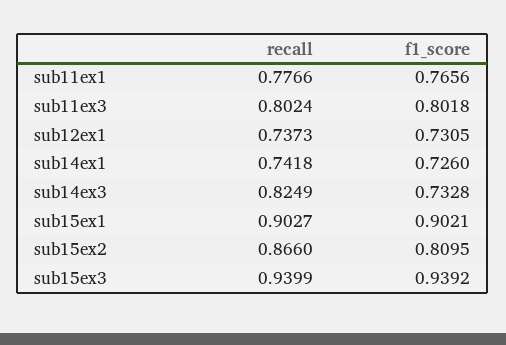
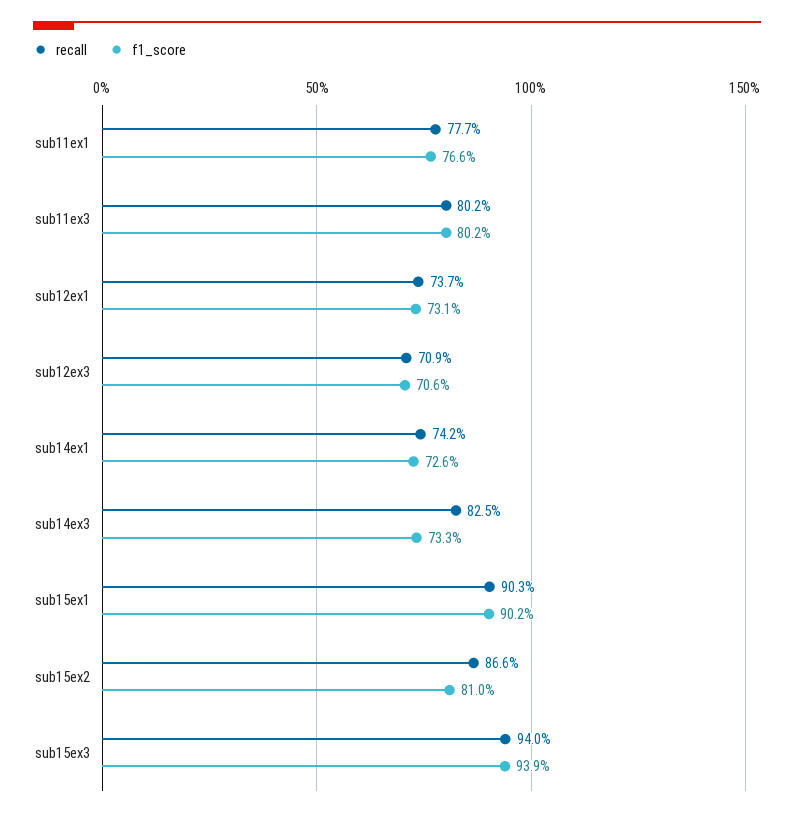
recall, sub12ex3: none -> 0.709
f1_score, sub12ex3: none -> 0.706

